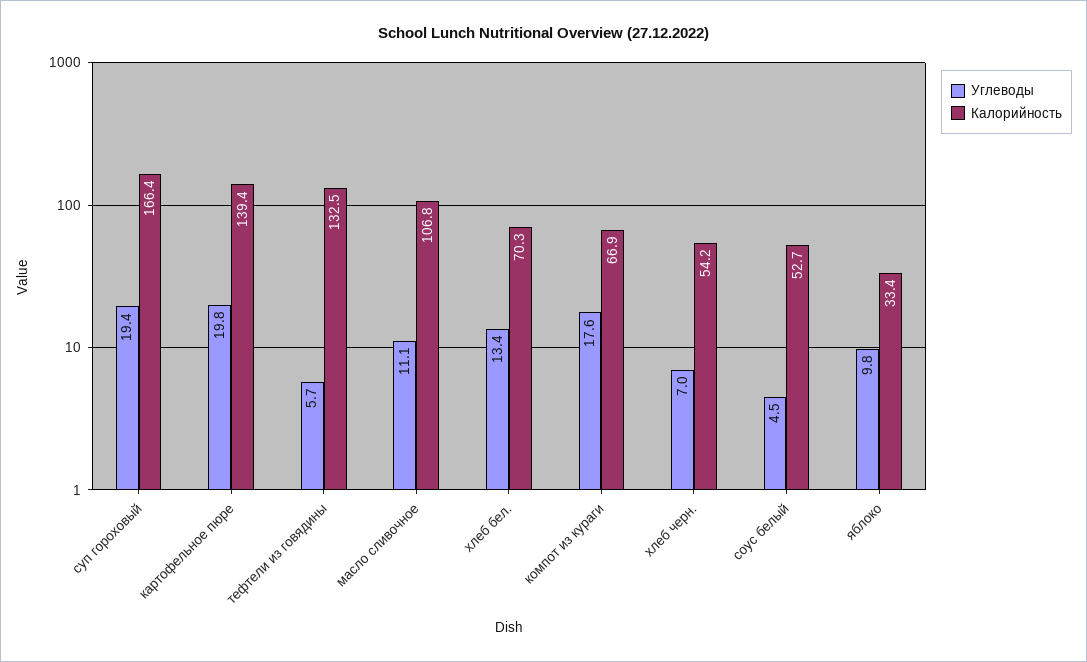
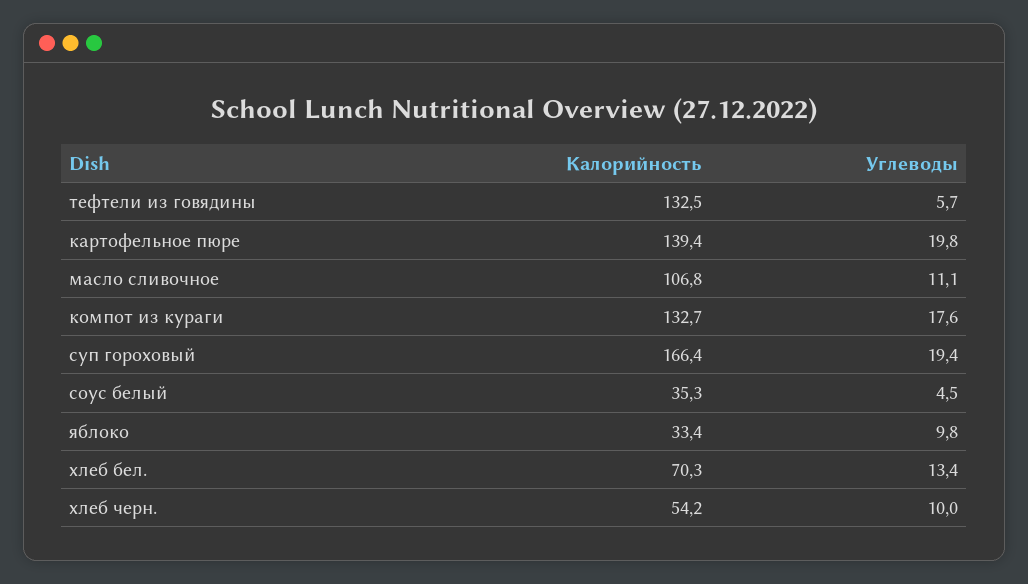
Калорийность, компот из кураги: 66.9 -> 132.7
Углеводы, хлеб черн.: 7 -> 10
Калорийность, соус белый: 52.7 -> 35.3

